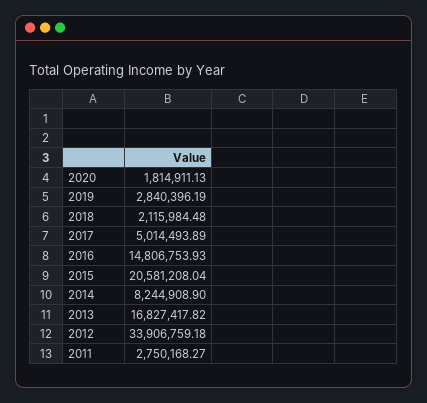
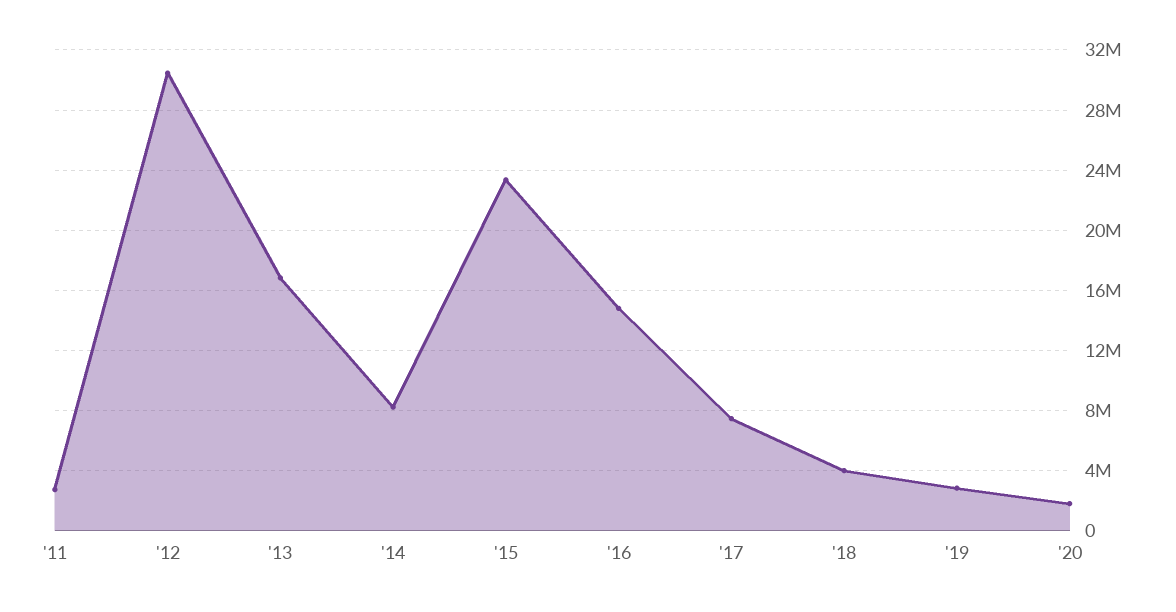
2018: 2115984.48 -> 4000000
2017: 5014493.89 -> 7500000
2015: 20581208.04 -> 23500000
2012: 33906759.18 -> 30500000

